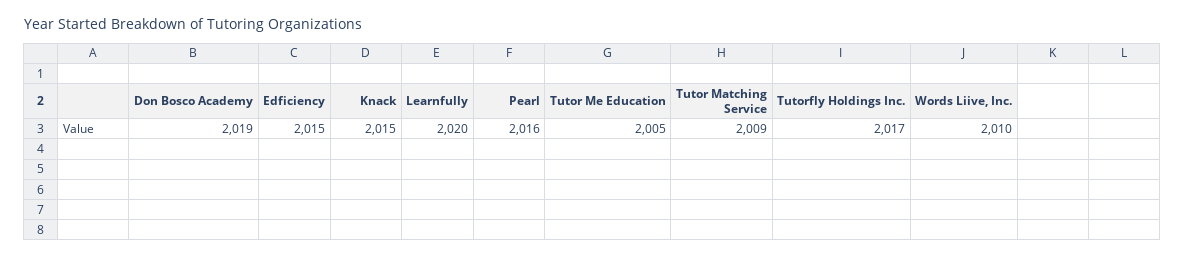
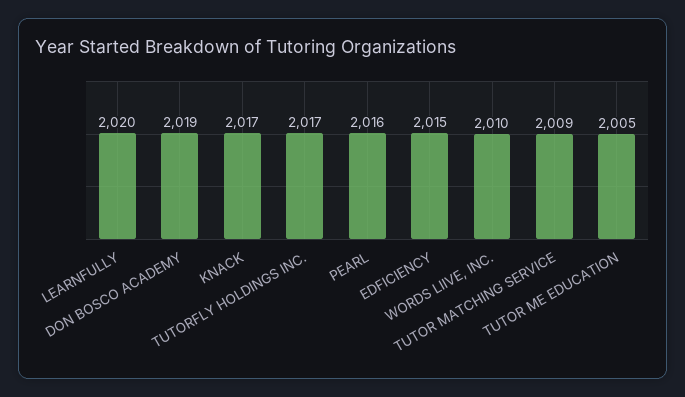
Knack: 2015 -> 2017

